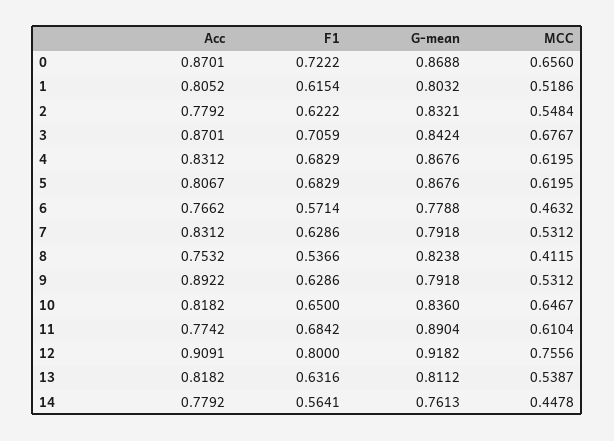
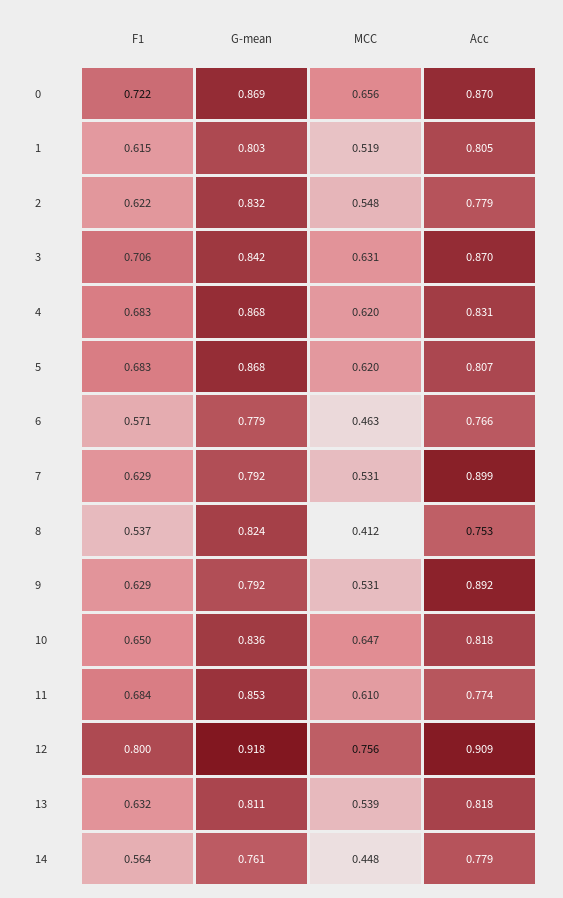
MCC, 3: 0.6767 -> 0.631
Acc, 7: 0.8312 -> 0.899
G-mean, 11: 0.8904 -> 0.853

